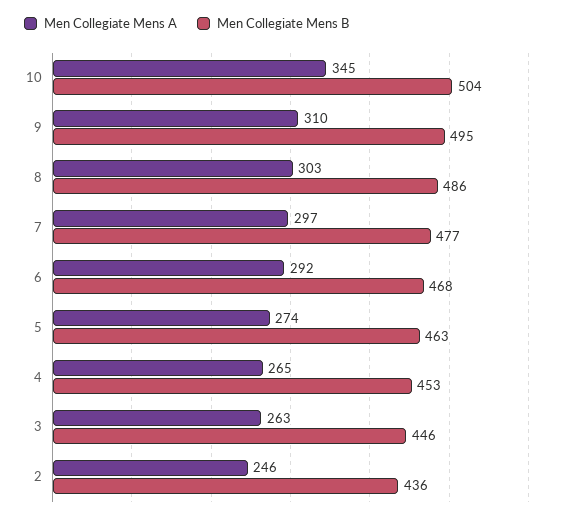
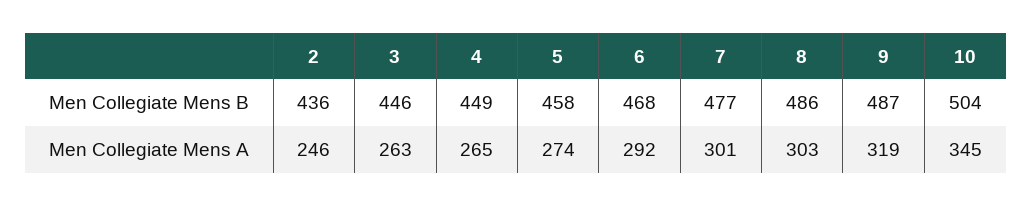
Men Collegiate Mens A, 9: 310 -> 319
Men Collegiate Mens B, 9: 495 -> 487
Men Collegiate Mens A, 7: 297 -> 301
Men Collegiate Mens B, 5: 463 -> 458
Men Collegiate Mens B, 4: 453 -> 449

